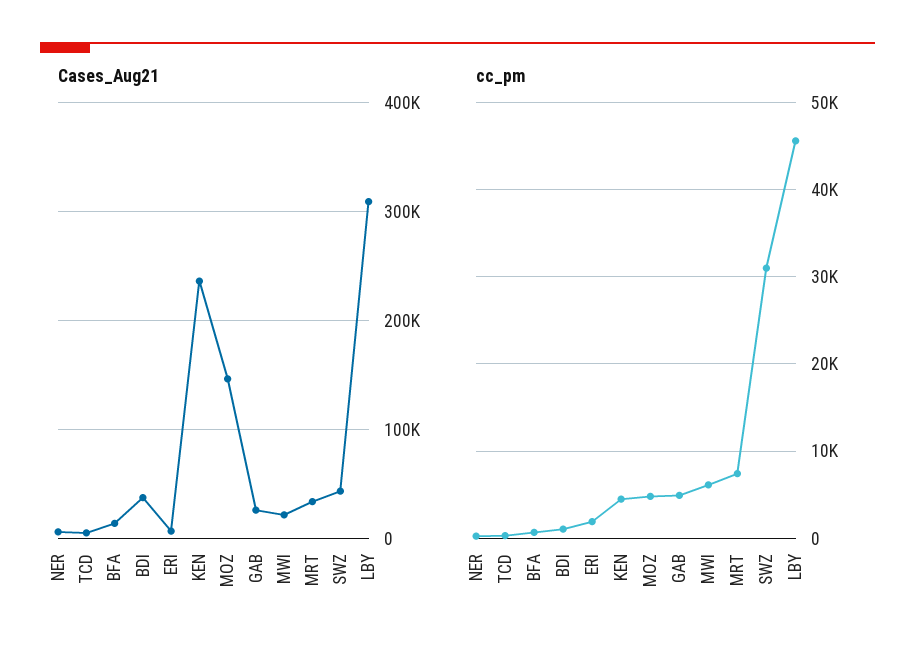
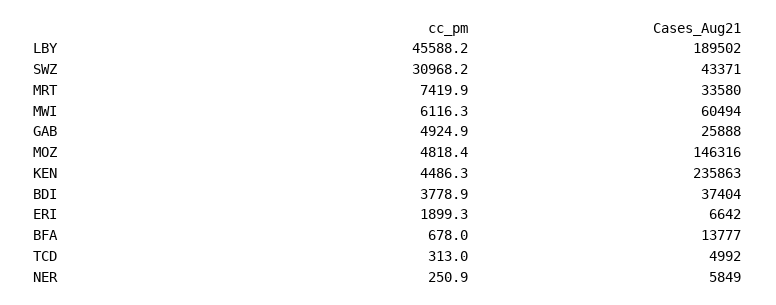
Cases_Aug21, MWI: 20000 -> 60494
Cases_Aug21, LBY: 310000 -> 189502
cc_pm, BDI: 1000 -> 3778.9

